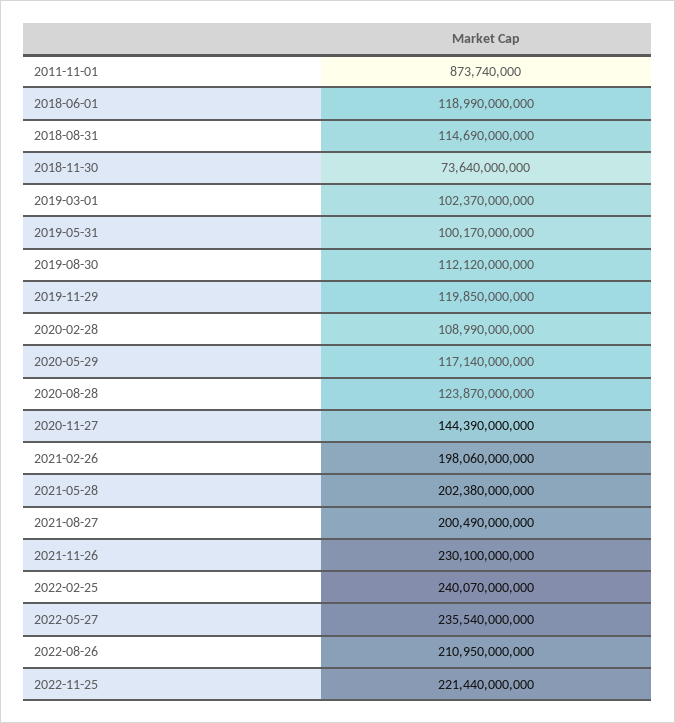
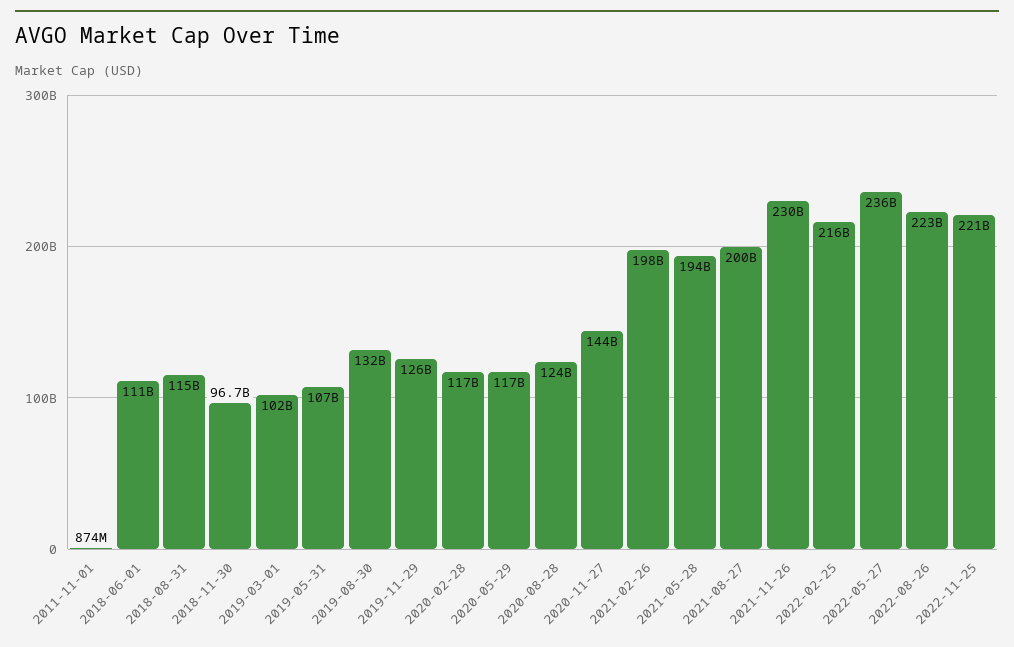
2018-06-01: 118990000000 -> 111000000000
2018-11-30: 73640000000 -> 96700000000
2019-05-31: 100170000000 -> 107000000000
2019-08-30: 112120000000 -> 132000000000
2019-11-29: 119850000000 -> 126000000000
2020-02-28: 108990000000 -> 117000000000
2021-05-28: 202380000000 -> 194000000000
2022-02-25: 240070000000 -> 216000000000
2022-08-26: 210950000000 -> 223000000000

